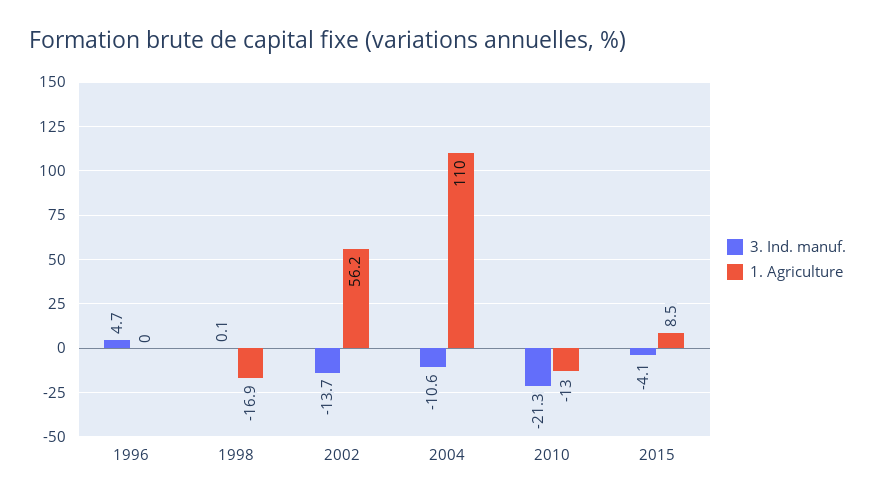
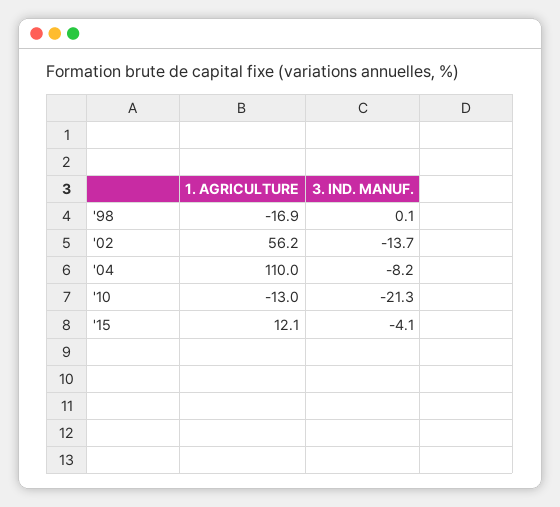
3. Ind. manuf., 1996: 4.7 -> none
1. Agriculture, 1996: 0 -> none
3. Ind. manuf., 2004: -10.6 -> -8.2
1. Agriculture, 2015: 8.5 -> 12.1

